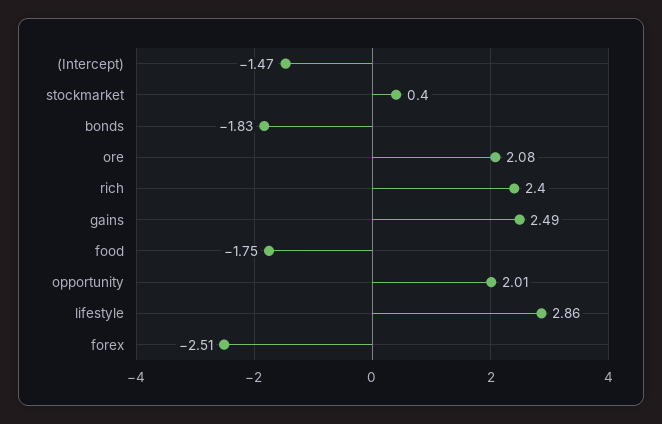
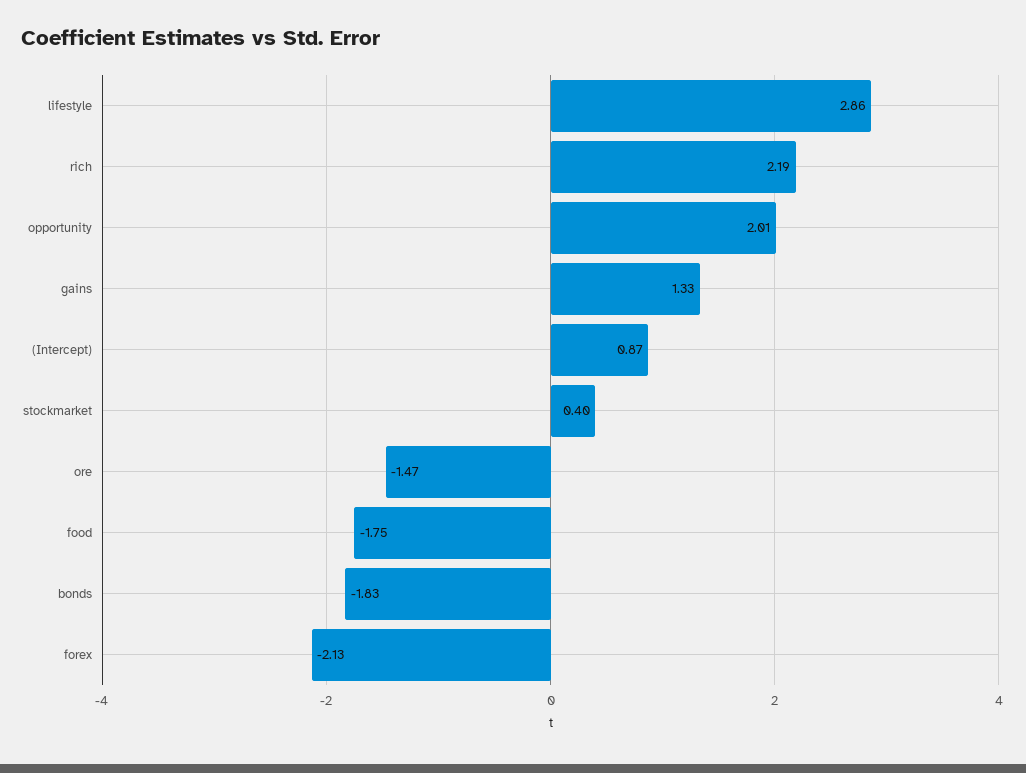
(Intercept): -1.47 -> 0.87
ore: 2.08 -> -1.47
rich: 2.4 -> 2.19
gains: 2.49 -> 1.33
forex: -2.51 -> -2.13

